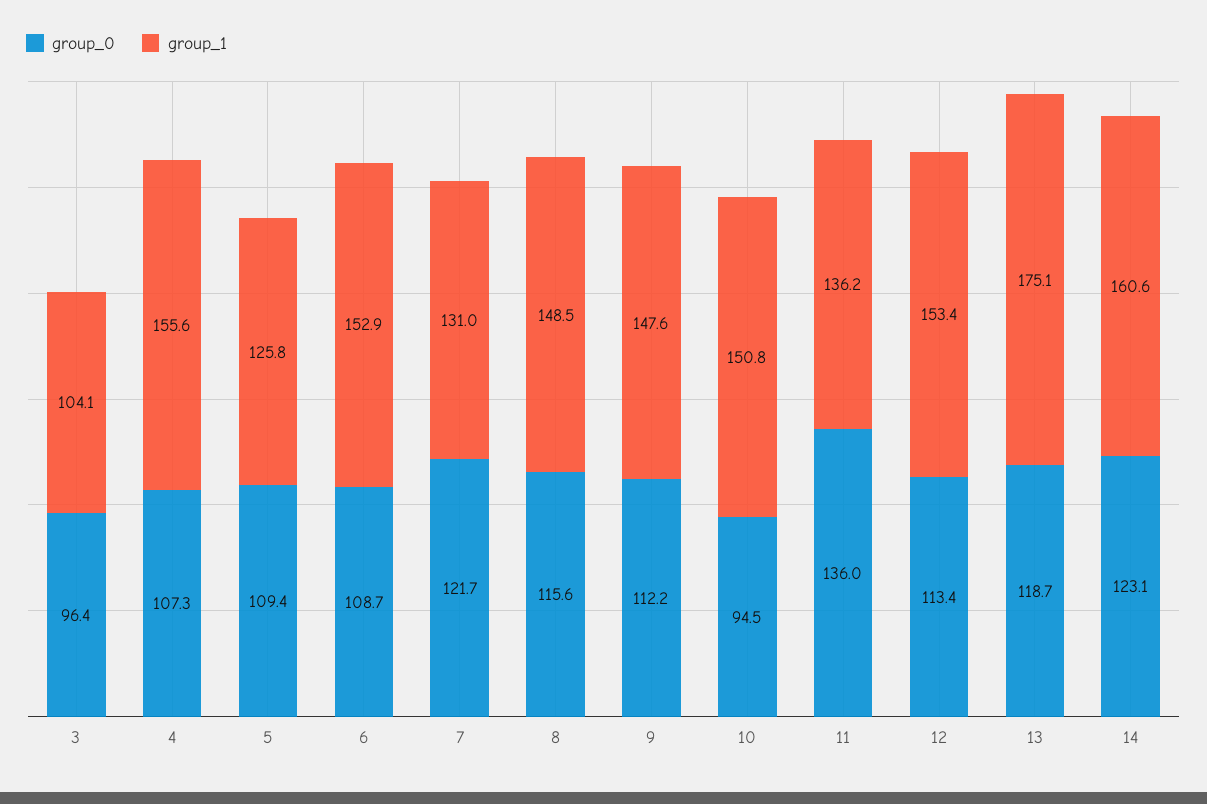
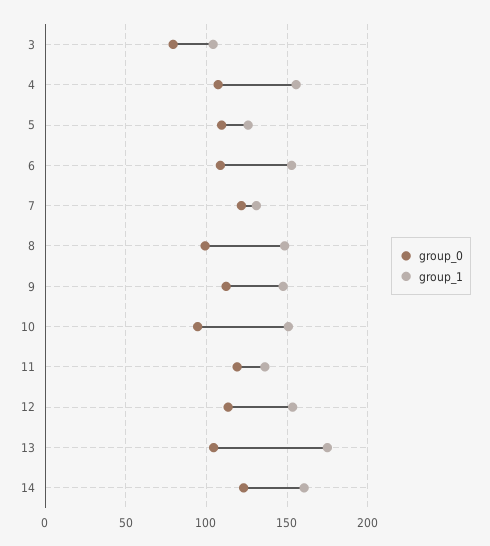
group_0, 3: 96.4 -> 80
group_0, 8: 115.6 -> 100
group_0, 11: 136 -> 120
group_0, 13: 118.7 -> 105

